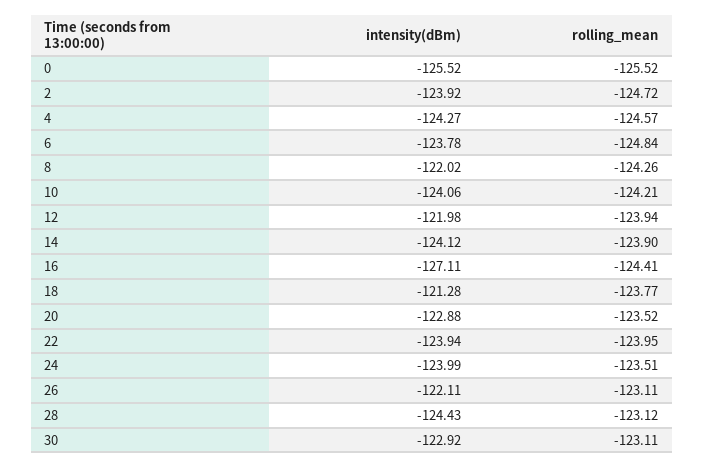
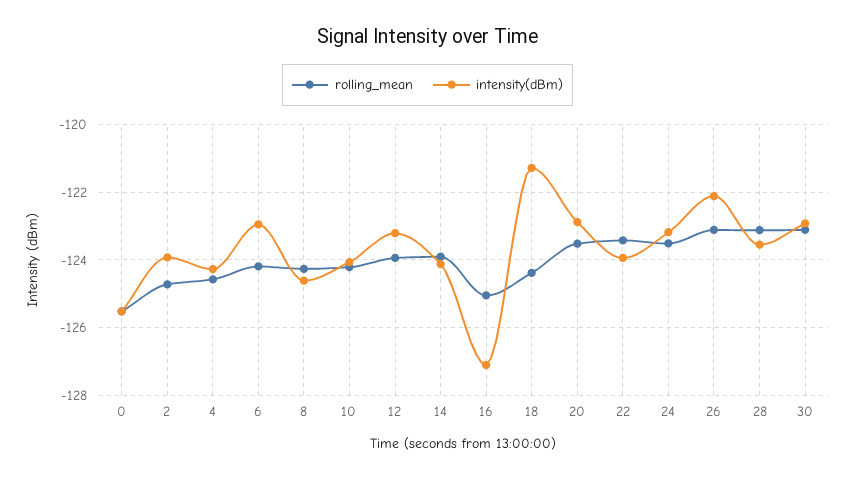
intensity(dBm), 6: -123.78 -> -123
rolling_mean, 6: -124.84 -> -124.2
intensity(dBm), 8: -122.02 -> -124.6
intensity(dBm), 12: -121.98 -> -123.2
rolling_mean, 16: -124.41 -> -125
rolling_mean, 18: -123.77 -> -124.4
rolling_mean, 22: -123.95 -> -123.4
intensity(dBm), 24: -123.99 -> -123.2
intensity(dBm), 28: -124.43 -> -123.6

